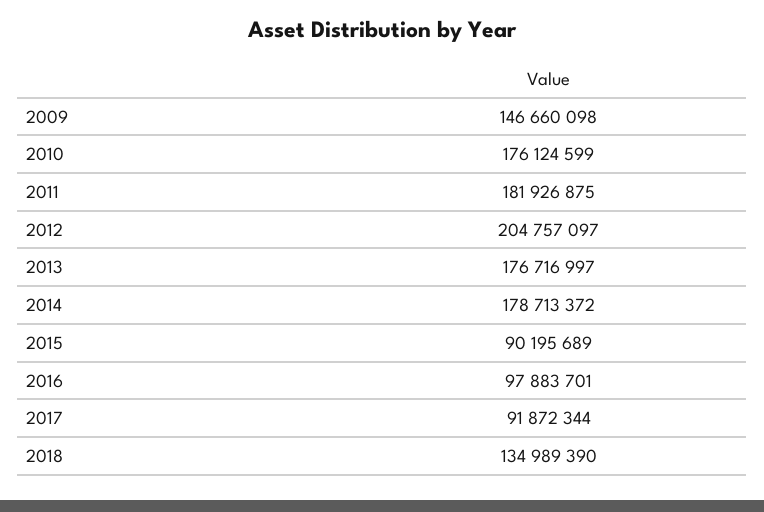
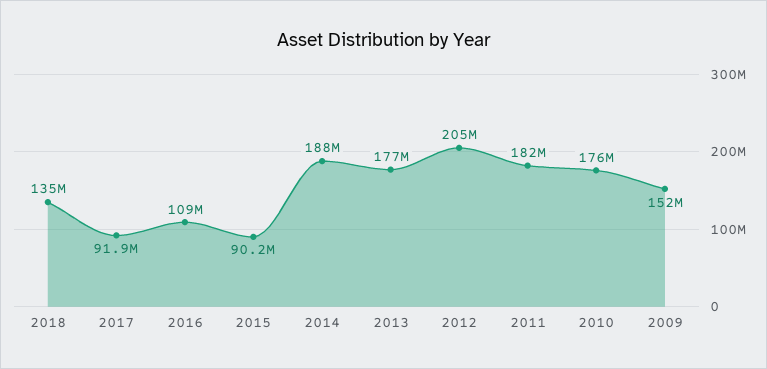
2009: 146660098 -> 152000000
2014: 178713372 -> 188000000
2016: 97883701 -> 109000000

